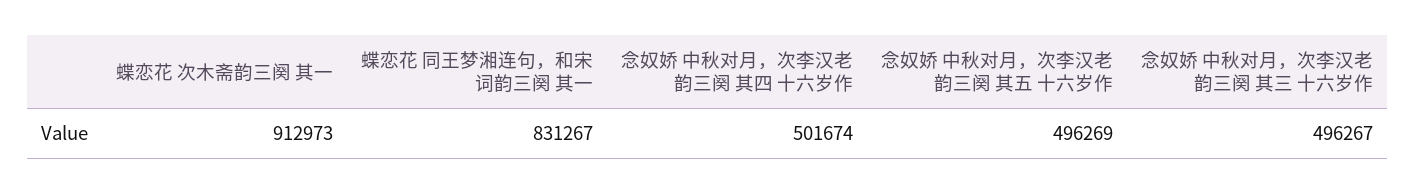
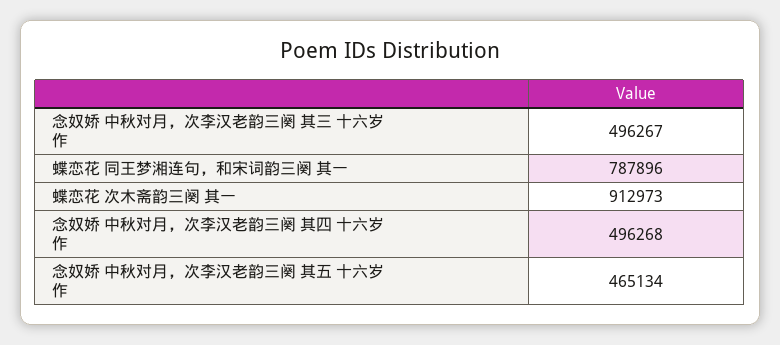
蝶恋花 同王梦湘连句，和宋词韵三阕 其一: 831267 -> 787896
念奴娇 中秋对月，次李汉老韵三阕 其四 十六岁作: 501674 -> 496268
念奴娇 中秋对月，次李汉老韵三阕 其五 十六岁作: 496269 -> 465134

